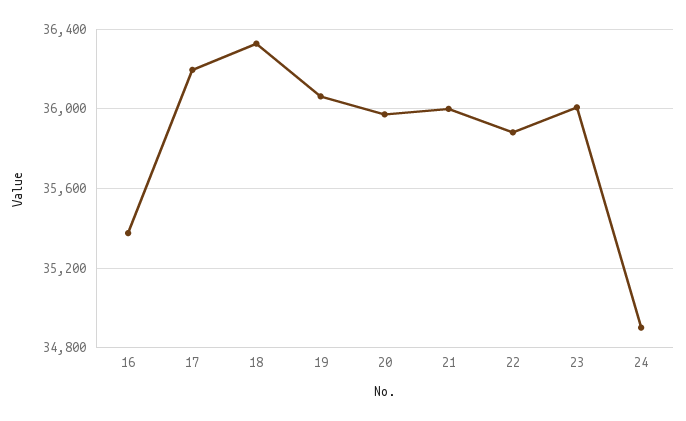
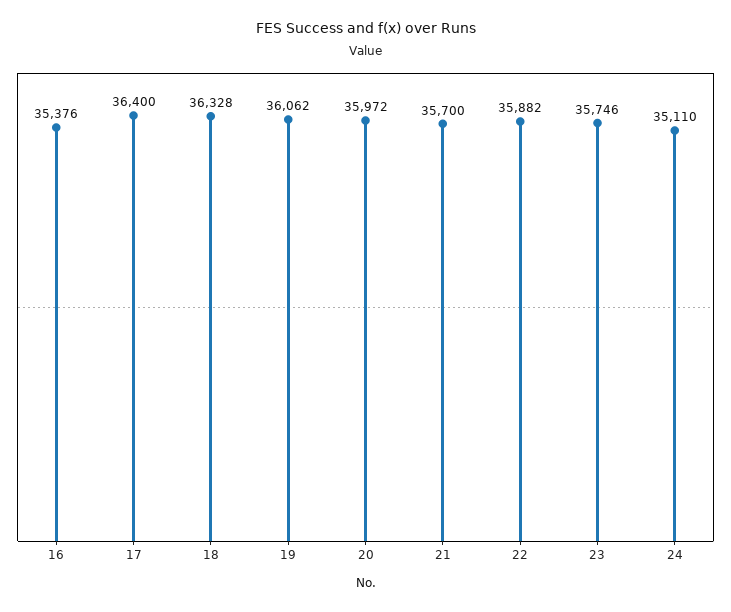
17: 36200 -> 36400
21: 36000 -> 35700
23: 36000 -> 35746
24: 34900 -> 35110

